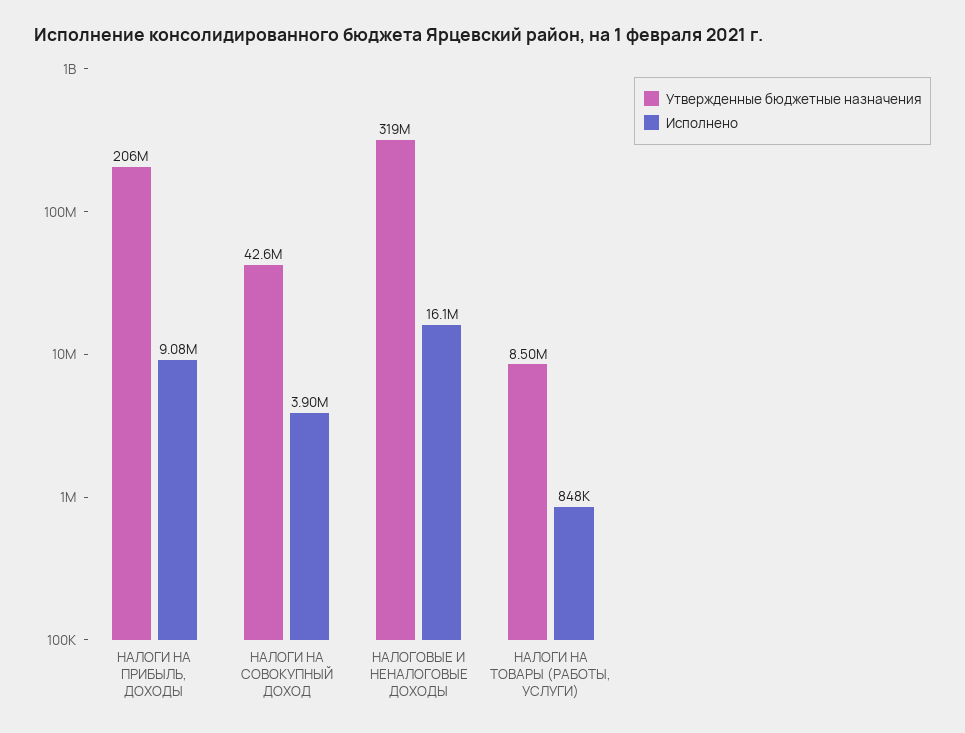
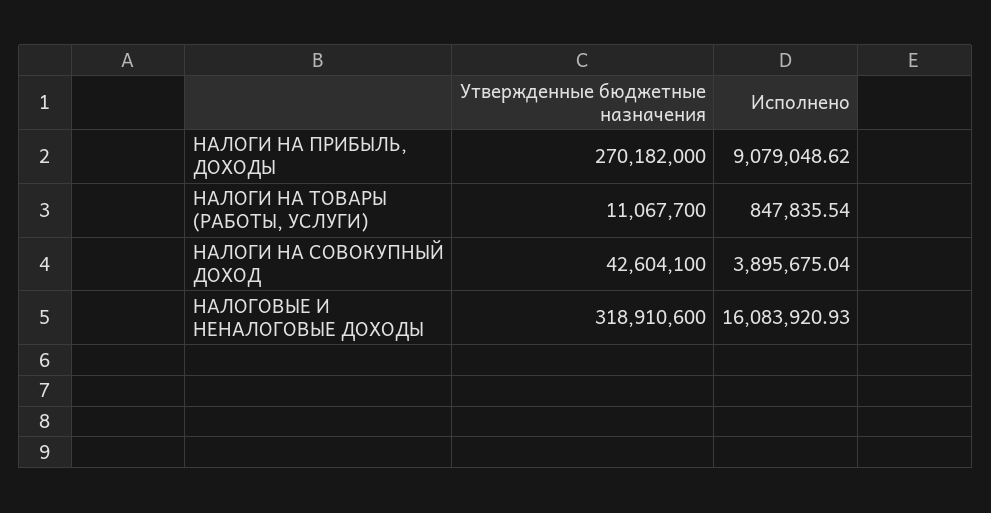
Утвержденные бюджетные назначения, НАЛОГИ НА ПРИБЫЛЬ, ДОХОДЫ: 206000000 -> 270182000
Утвержденные бюджетные назначения, НАЛОГИ НА ТОВАРЫ (РАБОТЫ, УСЛУГИ): 8500000 -> 11067700

